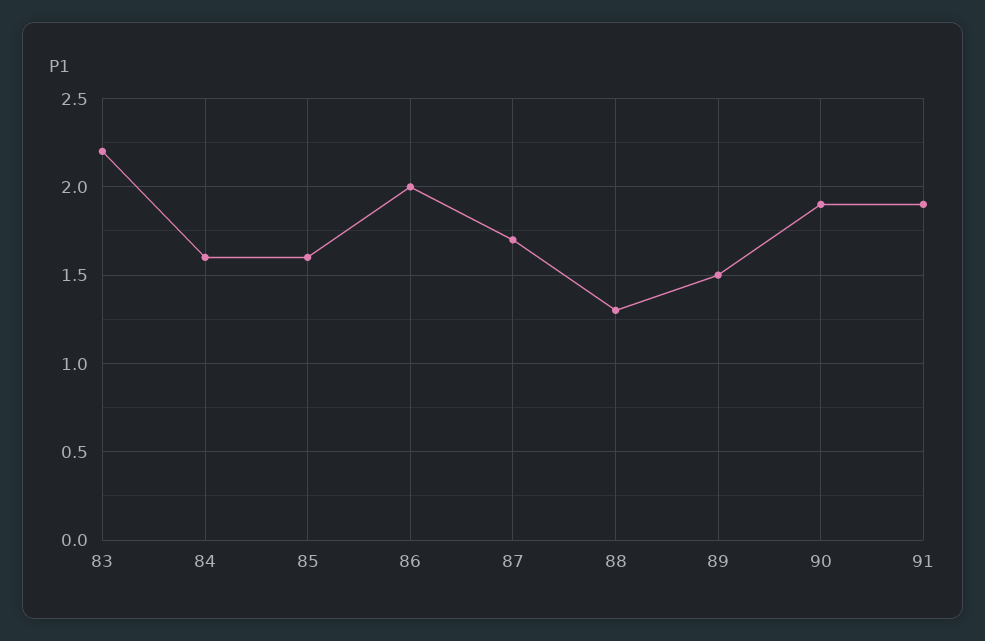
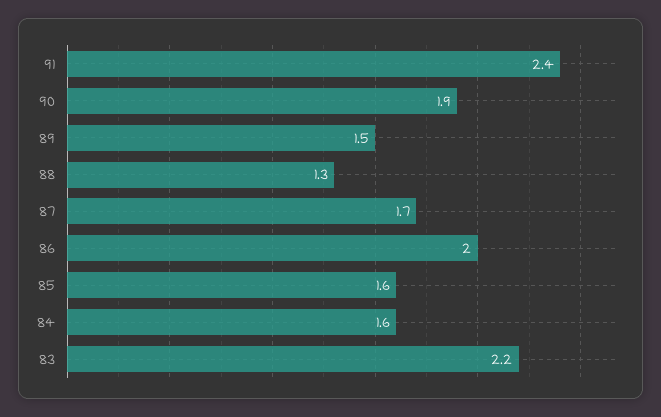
91: 1.9 -> 2.4

